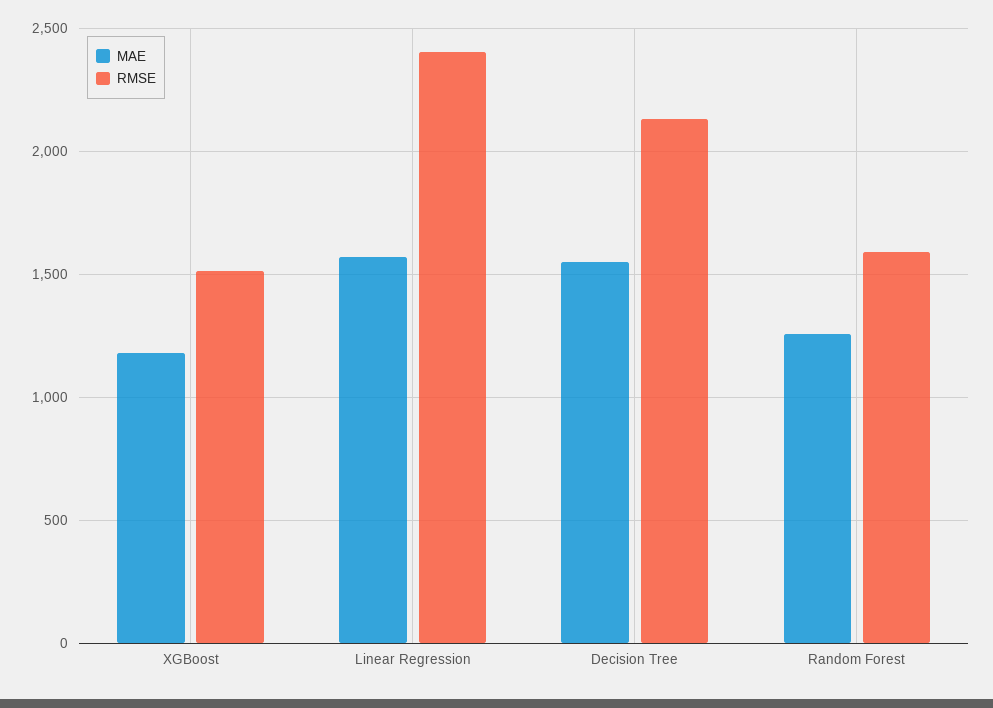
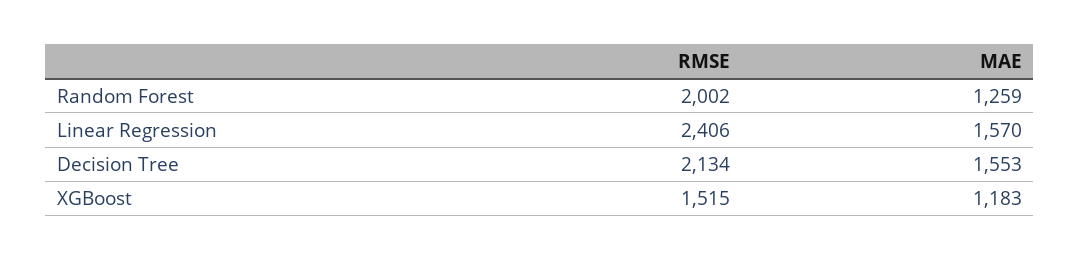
RMSE, Random Forest: 1600 -> 2002

